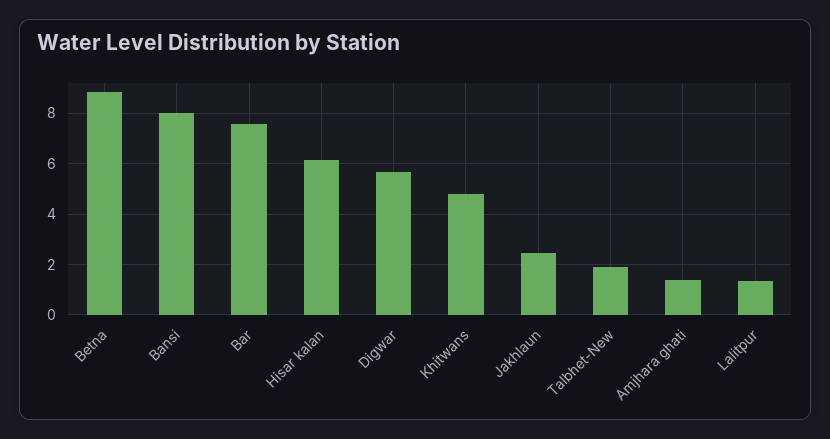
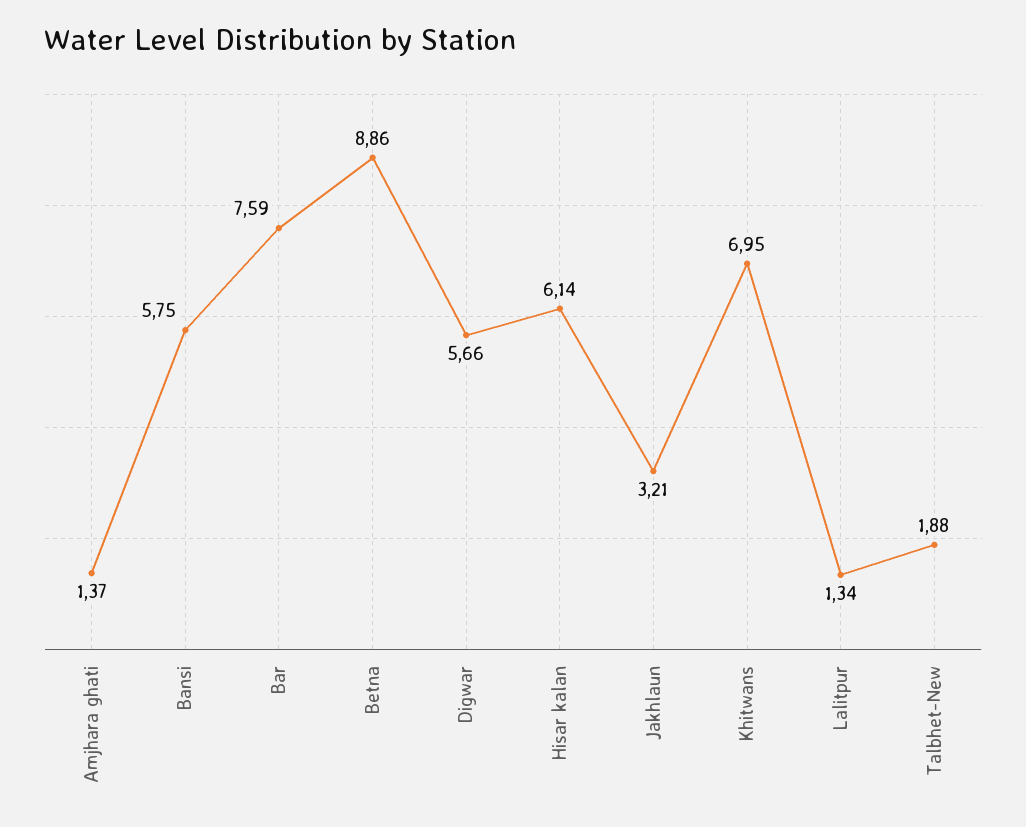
Bansi: 8 -> 5.75
Khitwans: 4.75 -> 6.95
Jakhlaun: 2.5 -> 3.21

